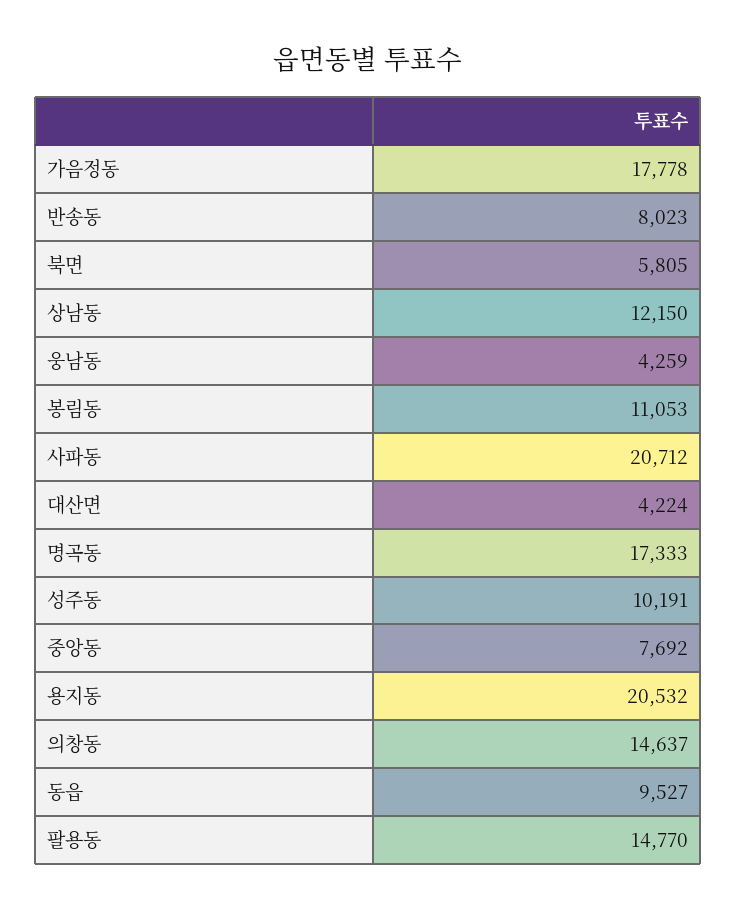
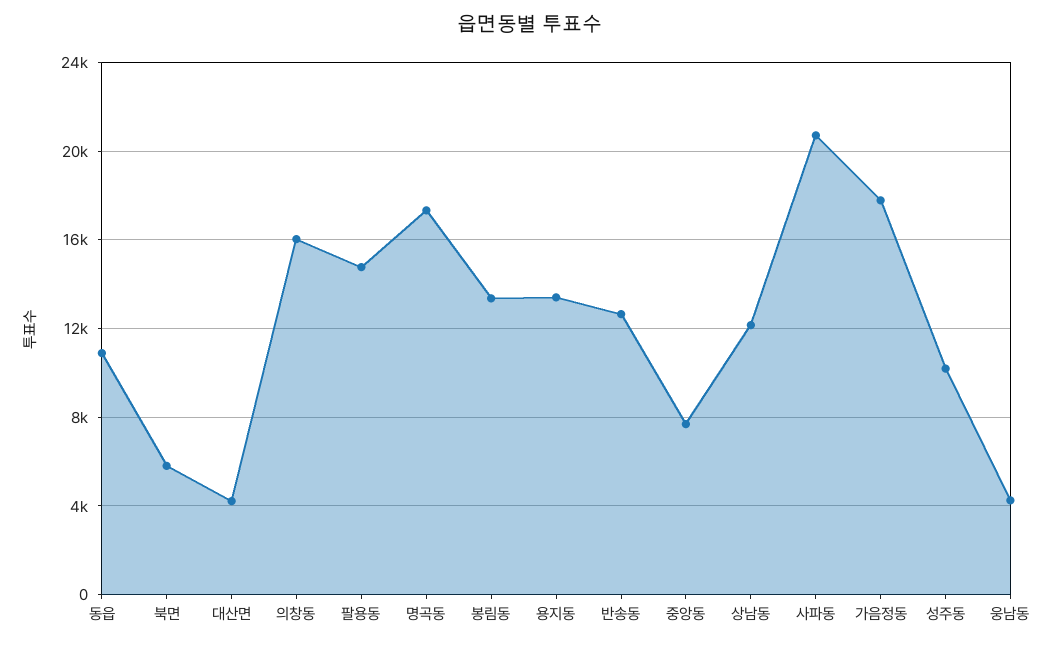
반송동: 8023 -> 12500
봉림동: 11053 -> 13500
용지동: 20532 -> 13500
의창동: 14637 -> 16000
동읍: 9527 -> 11000

